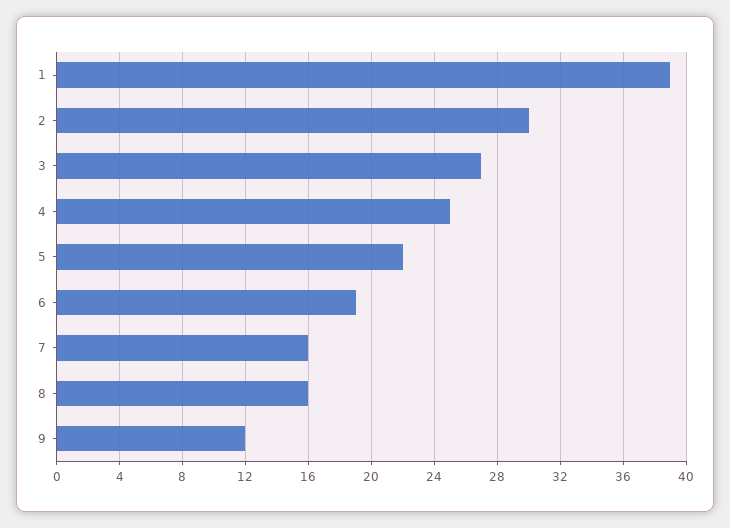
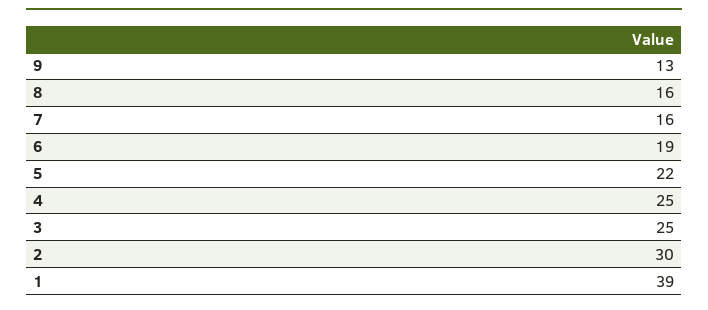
3: 27 -> 25
9: 12 -> 13

